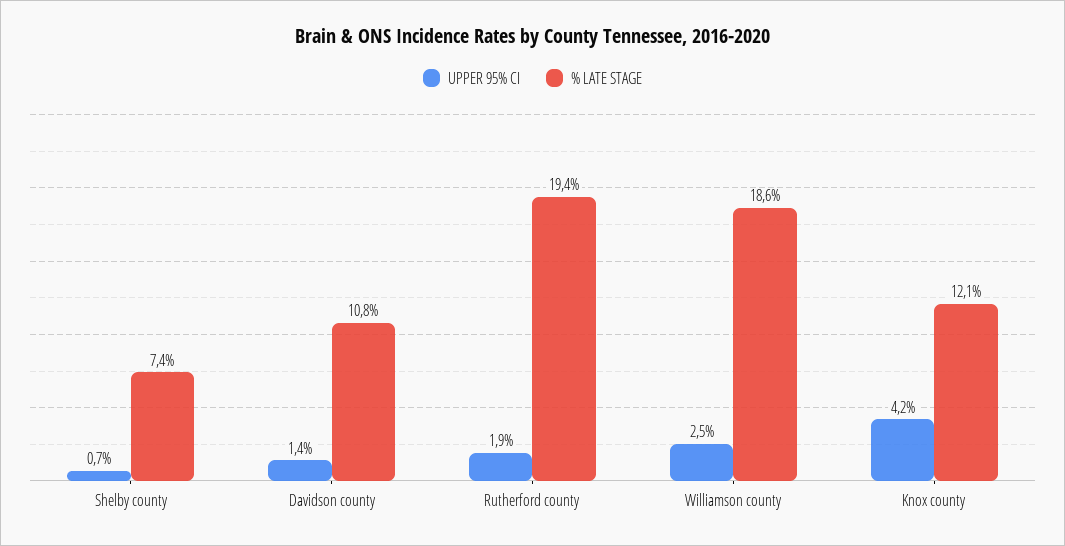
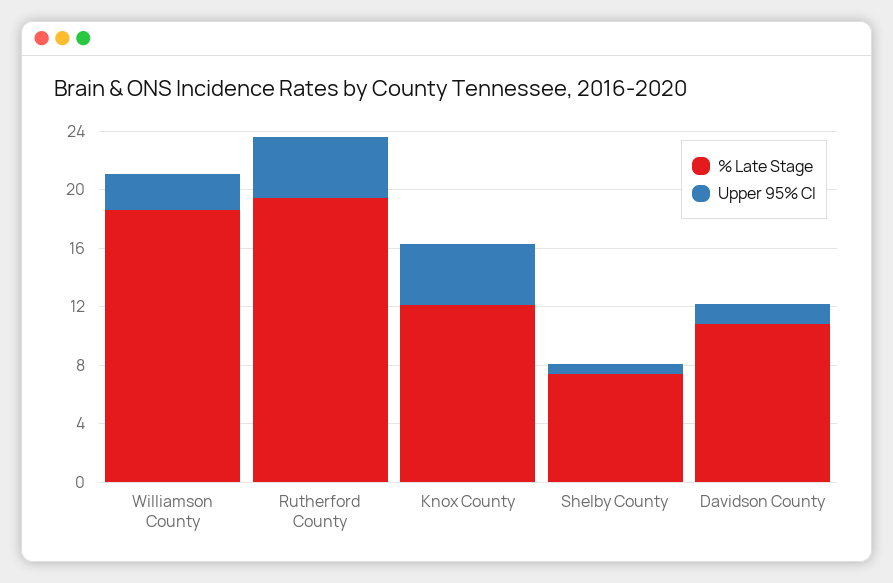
UPPER 95% CI, Rutherford county: 1.9 -> 4

